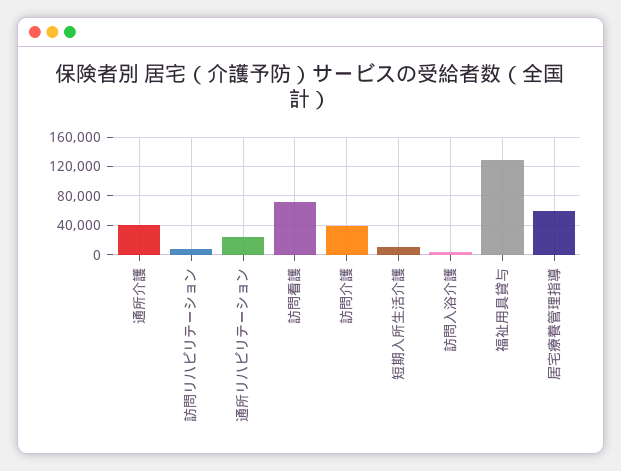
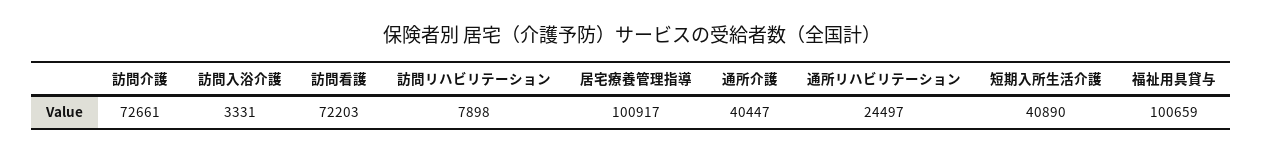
訪問介護: 40000 -> 72661
短期入所生活介護: 10000 -> 40890
福祉用具貸与: 130000 -> 100659
居宅療養管理指導: 60000 -> 100917

